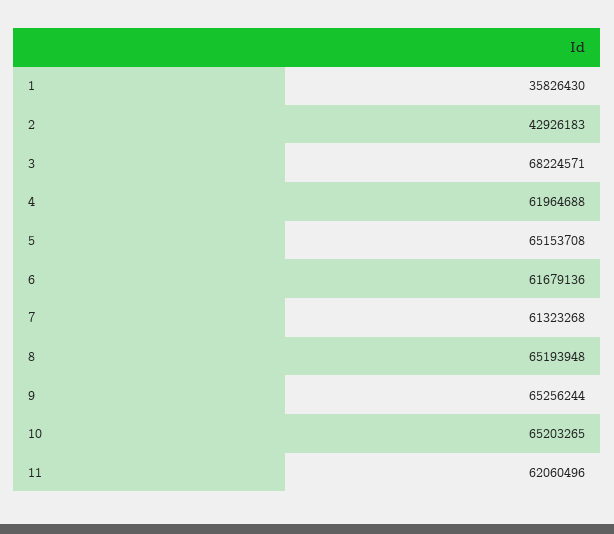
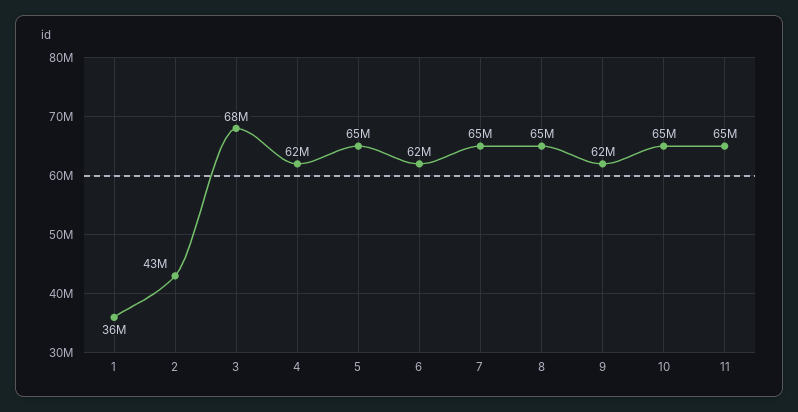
7: 61323268 -> 65000000
9: 65256244 -> 62000000
11: 62060496 -> 65000000

